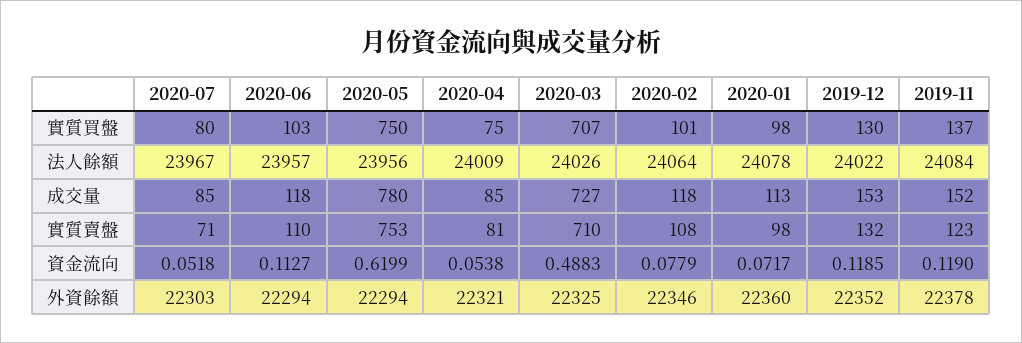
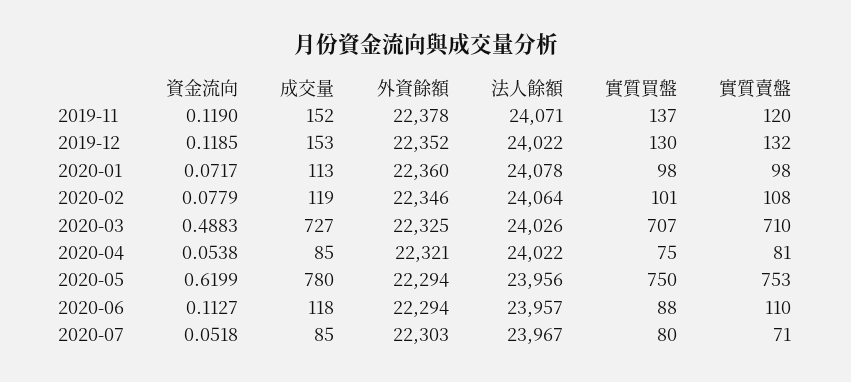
2020-06, 實質買盤: 103 -> 88
2020-04, 法人餘額: 24009 -> 24022
2019-11, 法人餘額: 24084 -> 24071
2020-02, 成交量: 118 -> 119
2019-11, 實質賣盤: 123 -> 120

